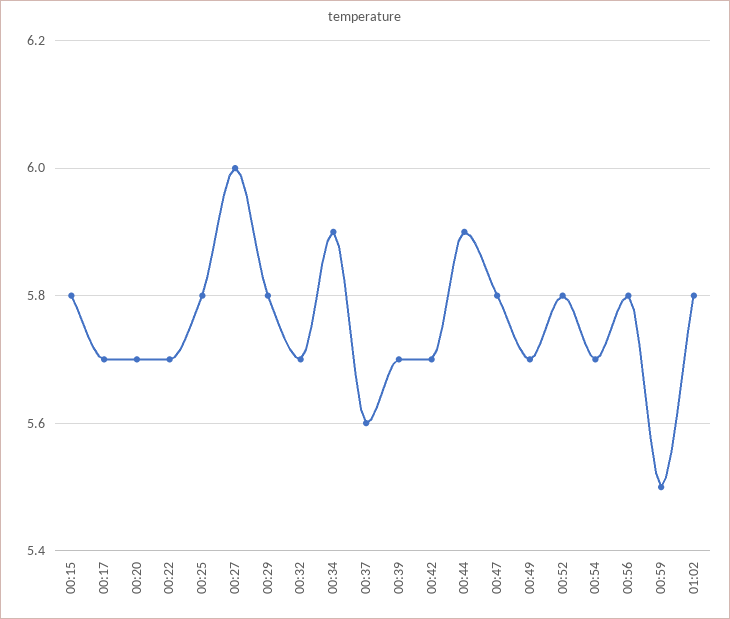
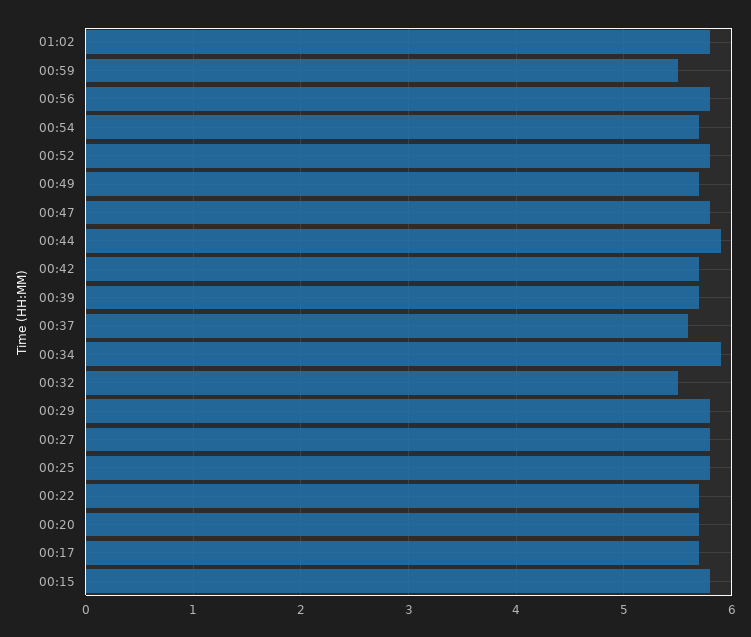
00:27: 6 -> 5.8
00:32: 5.7 -> 5.5

